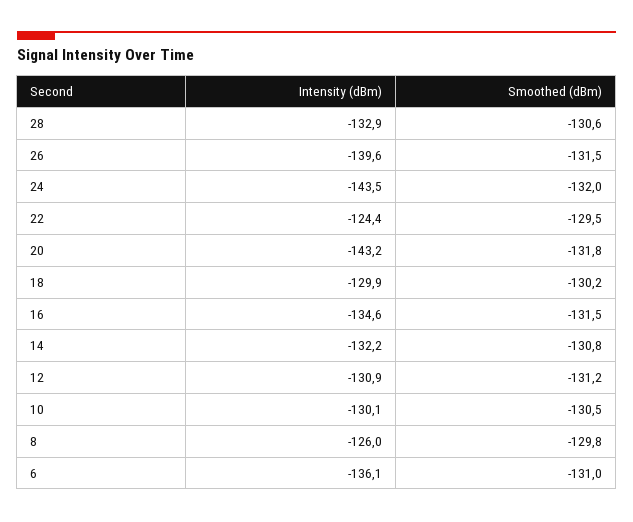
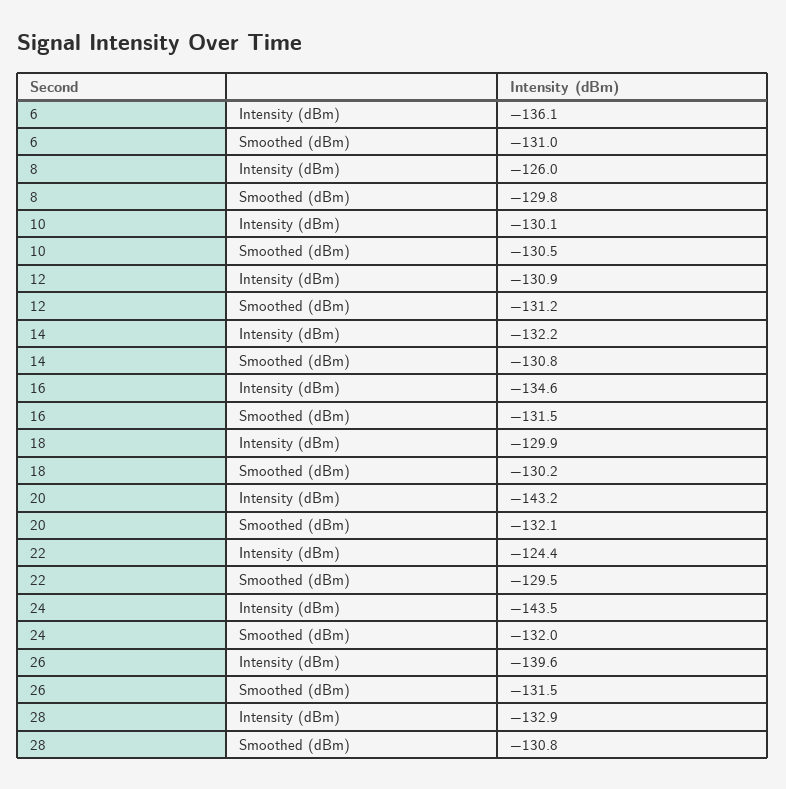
Smoothed (dBm), 28: -130.6 -> -130.8
Smoothed (dBm), 20: -131.8 -> -132.1

